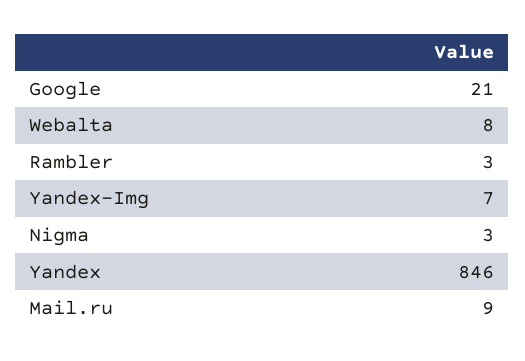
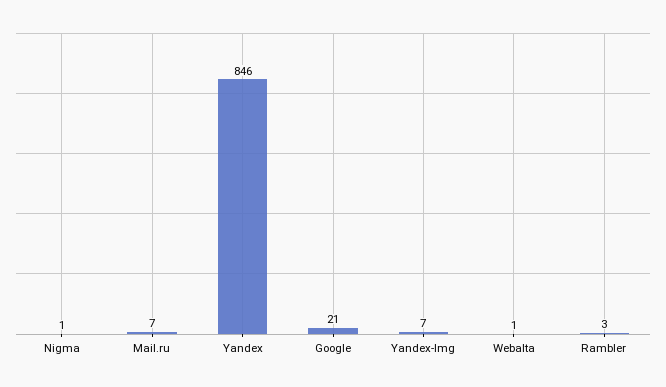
Webalta: 8 -> 1
Nigma: 3 -> 1
Mail.ru: 9 -> 7

